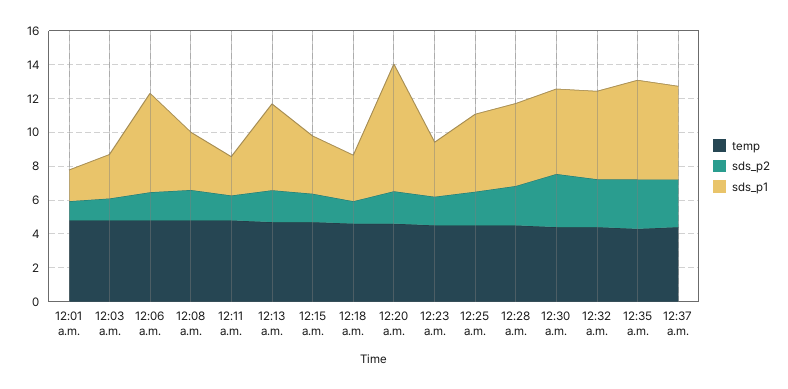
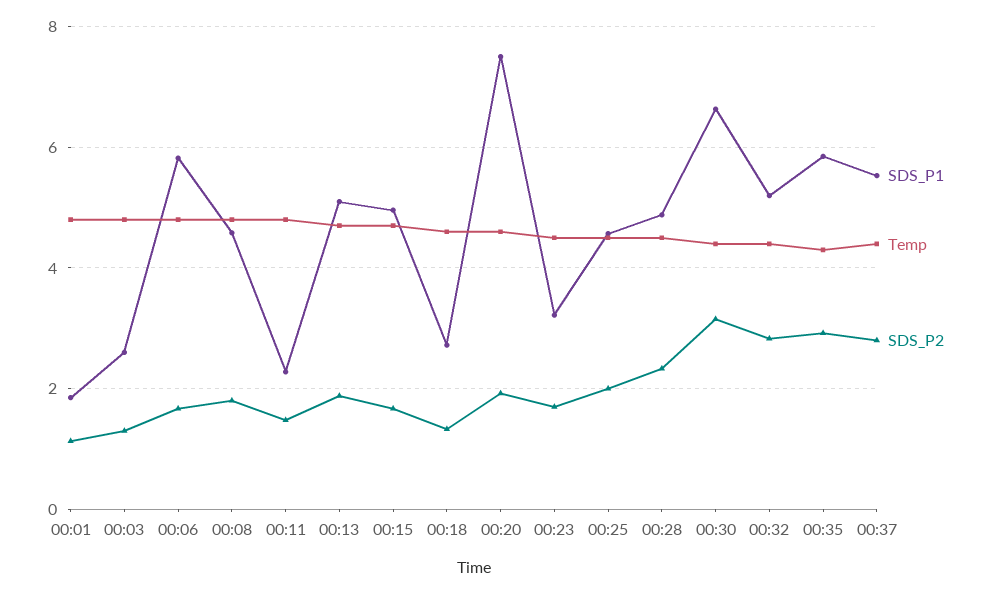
sds_p1, 12:08 a.m.: 3.5 -> 4.6
sds_p1, 12:15 a.m.: 3.5 -> 5
sds_p1, 12:30 a.m.: 5 -> 6.6

